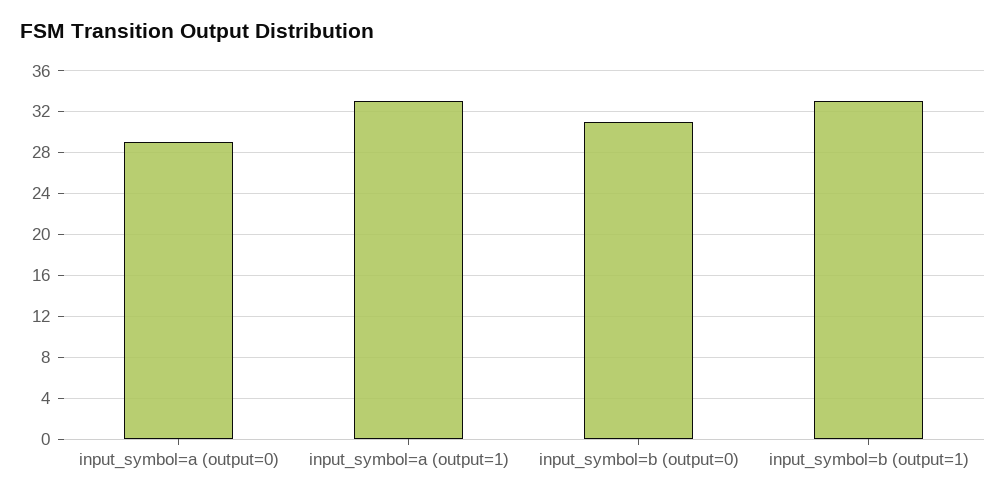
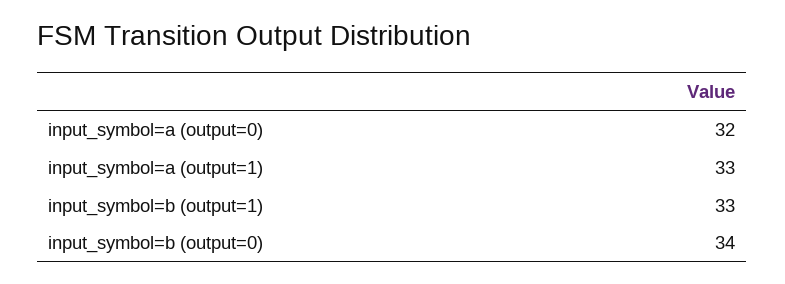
input_symbol=a (output=0): 29 -> 32
input_symbol=b (output=0): 31 -> 34

